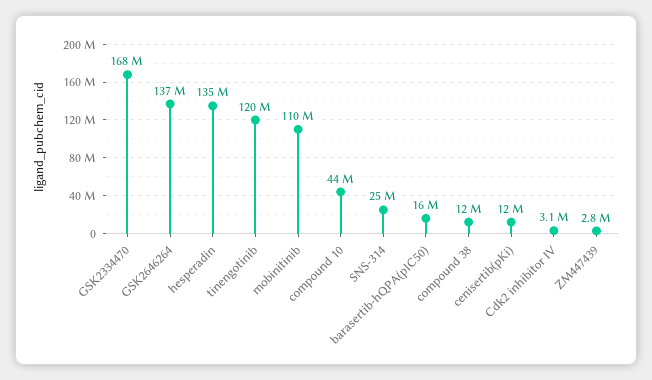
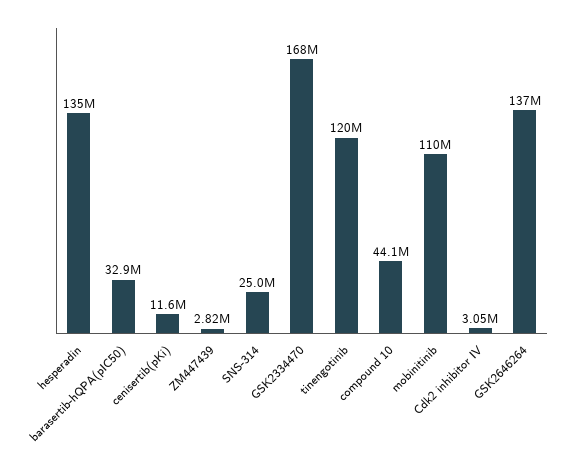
barasertib-hQPA(pIC50): 16000000 -> 32900000
compound 38: 12000000 -> none

